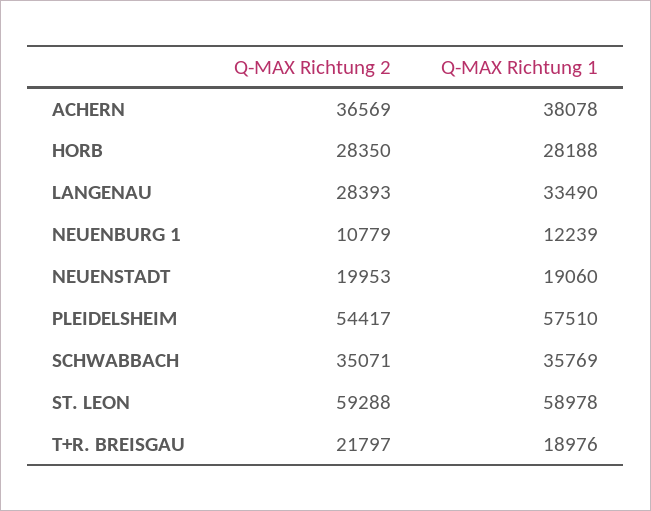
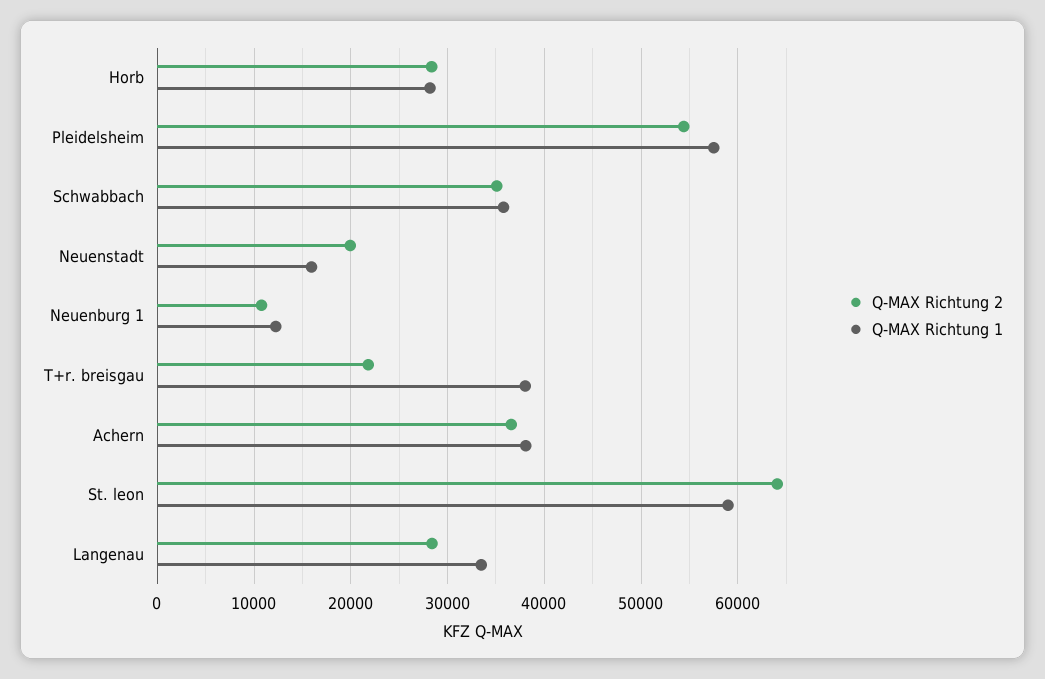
Q-MAX Richtung 1, NEUENSTADT: 19060 -> 16000
Q-MAX Richtung 2, ST. LEON: 59288 -> 64000
Q-MAX Richtung 1, T+R. BREISGAU: 18976 -> 38000

